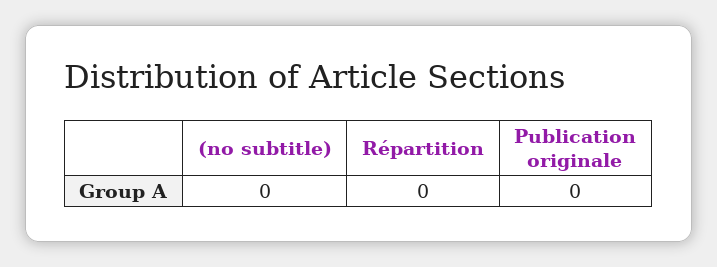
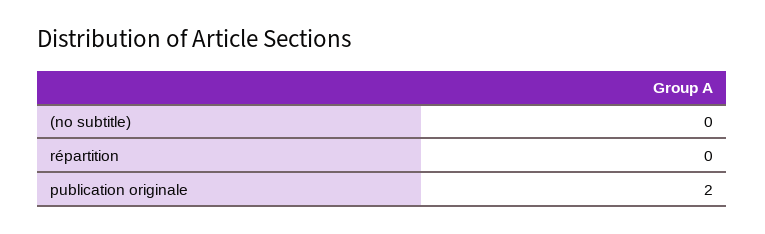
Publication originale: 0 -> 2

